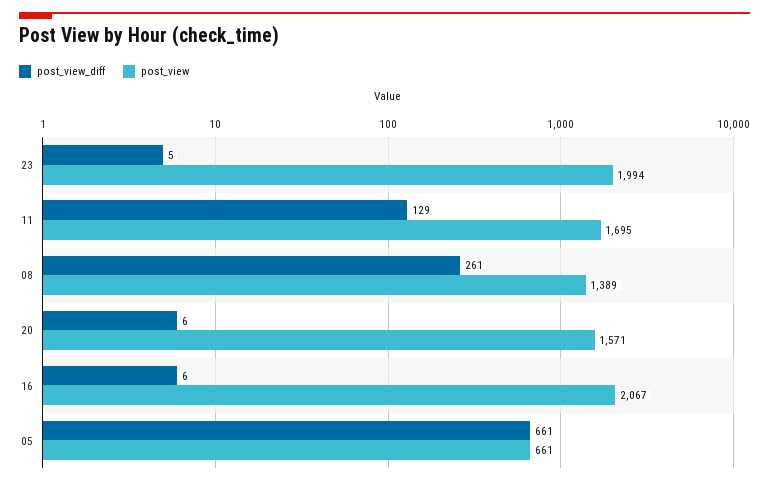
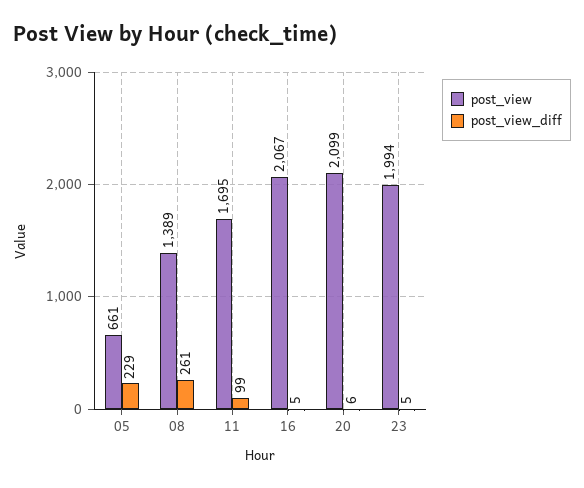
post_view_diff, 11: 129 -> 99
post_view, 20: 1571 -> 2099
post_view_diff, 16: 6 -> 5
post_view_diff, 05: 661 -> 229

